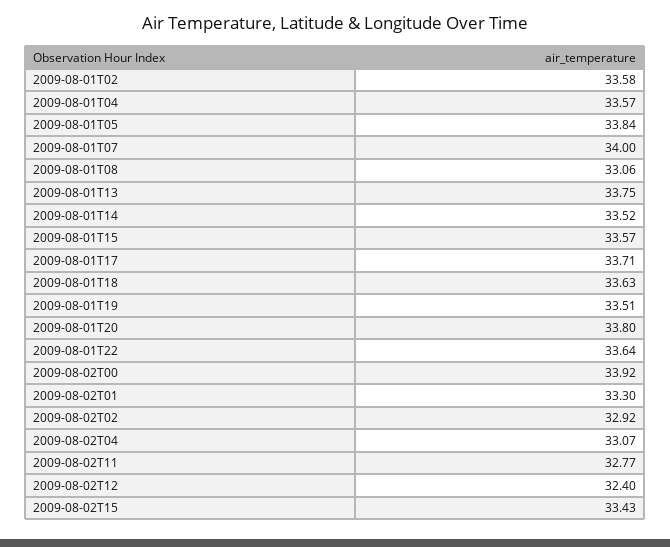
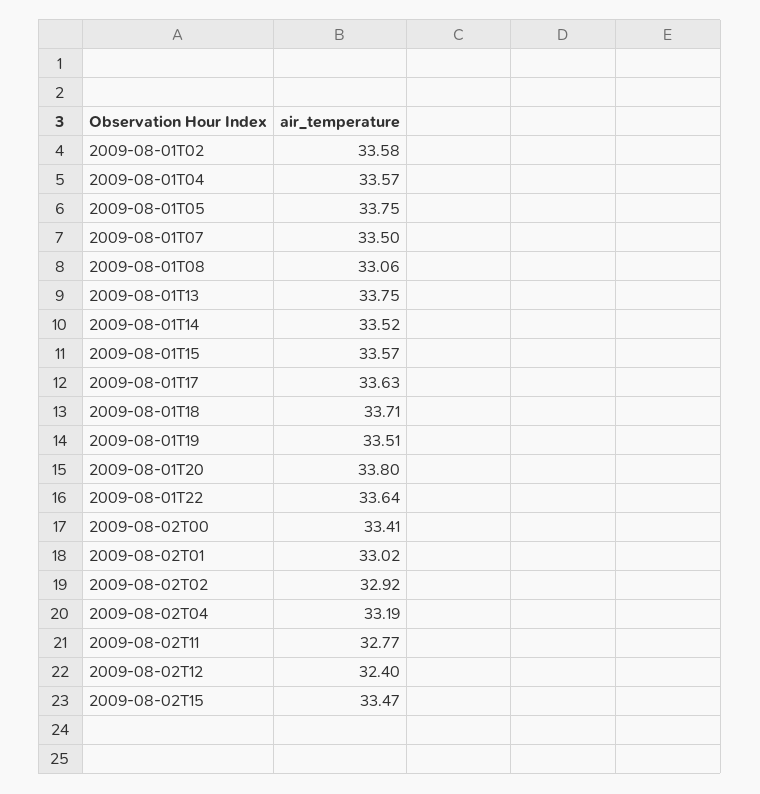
2009-08-01T05: 33.84 -> 33.75
2009-08-01T07: 34 -> 33.5
2009-08-01T17: 33.71 -> 33.63
2009-08-01T18: 33.63 -> 33.71
2009-08-02T00: 33.92 -> 33.41
2009-08-02T01: 33.3 -> 33.02
2009-08-02T04: 33.07 -> 33.19
2009-08-02T15: 33.43 -> 33.47

